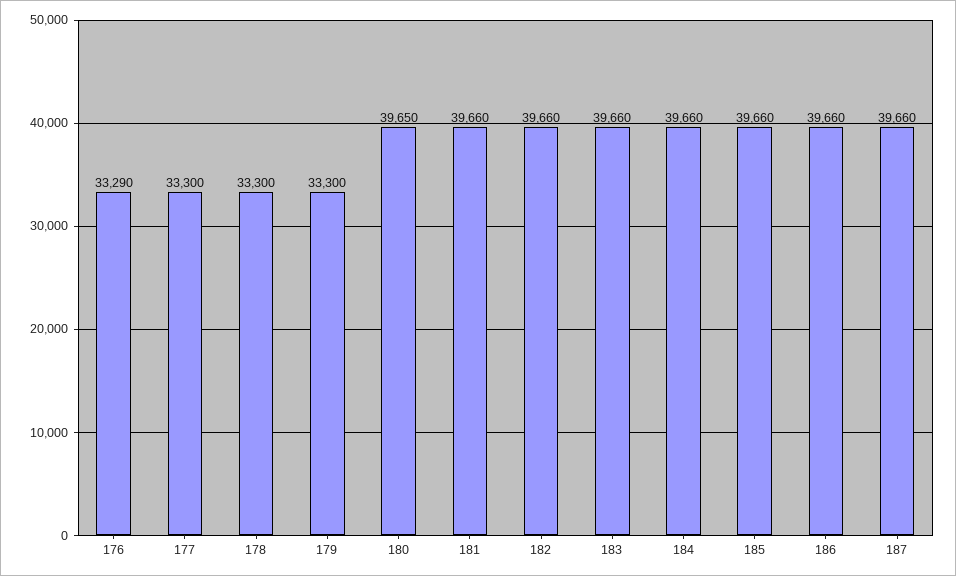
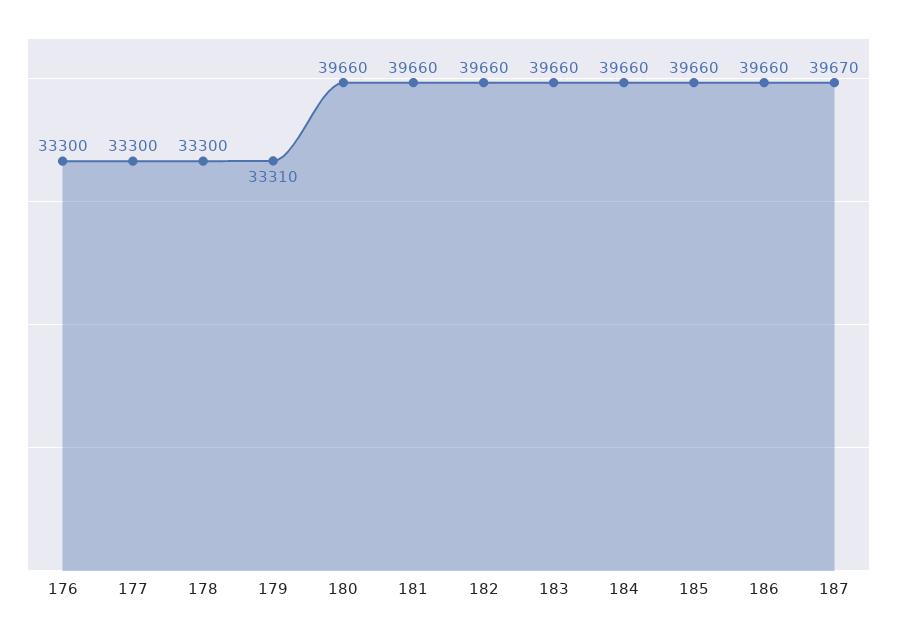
176: 33290 -> 33300
179: 33300 -> 33310
180: 39650 -> 39660
187: 39660 -> 39670

